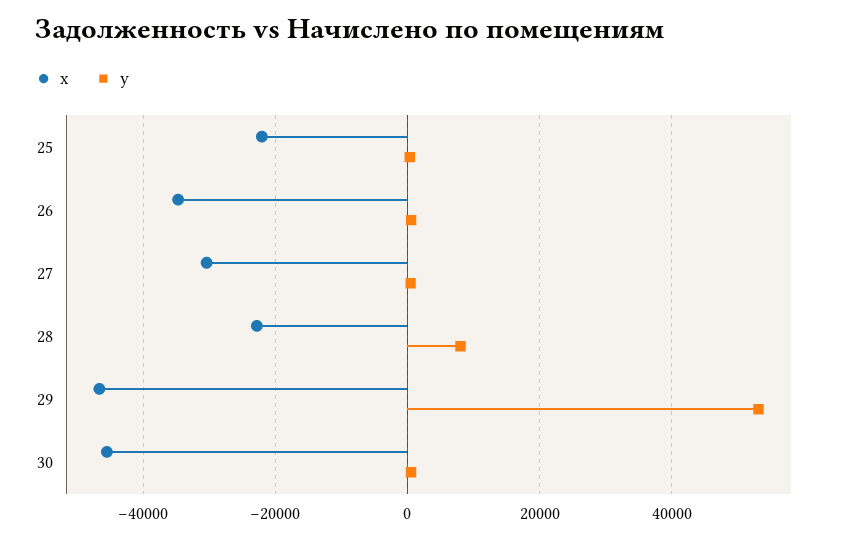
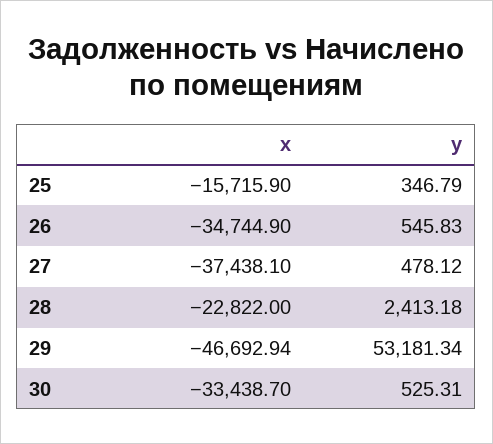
x, 25: -22000 -> -15715.9
x, 27: -30000 -> -37438.1
y, 28: 8000 -> 2413.18
x, 30: -46000 -> -33438.7

